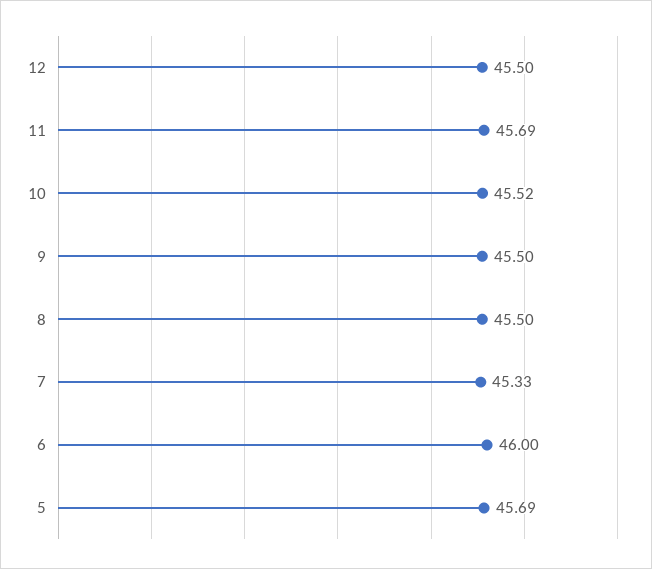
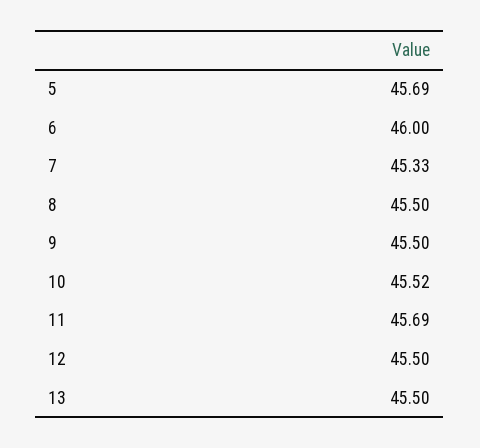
13: none -> 45.5

